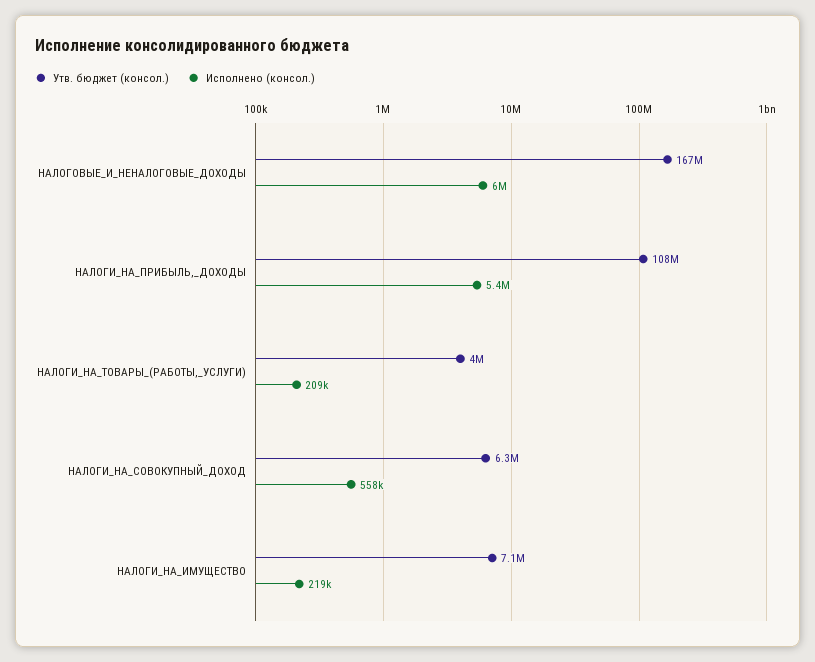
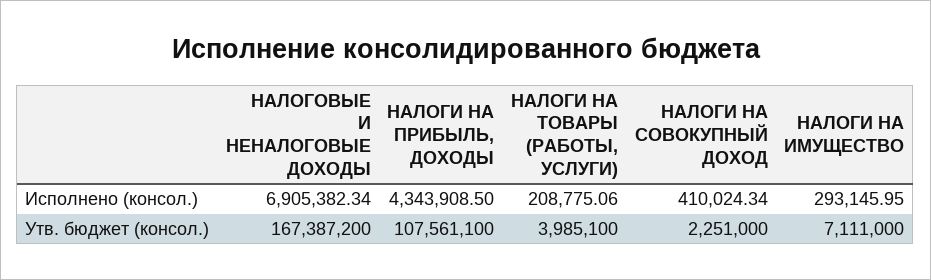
Исполнено (консол.), НАЛОГОВЫЕ_И_НЕНАЛОГОВЫЕ_ДОХОДЫ: 6000000 -> 6905382.34
Исполнено (консол.), НАЛОГИ_НА_ПРИБЫЛЬ,_ДОХОДЫ: 5400000 -> 4343908.5
Утв. бюджет (консол.), НАЛОГИ_НА_СОВОКУПНЫЙ_ДОХОД: 6300000 -> 2251000
Исполнено (консол.), НАЛОГИ_НА_СОВОКУПНЫЙ_ДОХОД: 558000 -> 410024.34
Исполнено (консол.), НАЛОГИ_НА_ИМУЩЕСТВО: 219000 -> 293145.95

